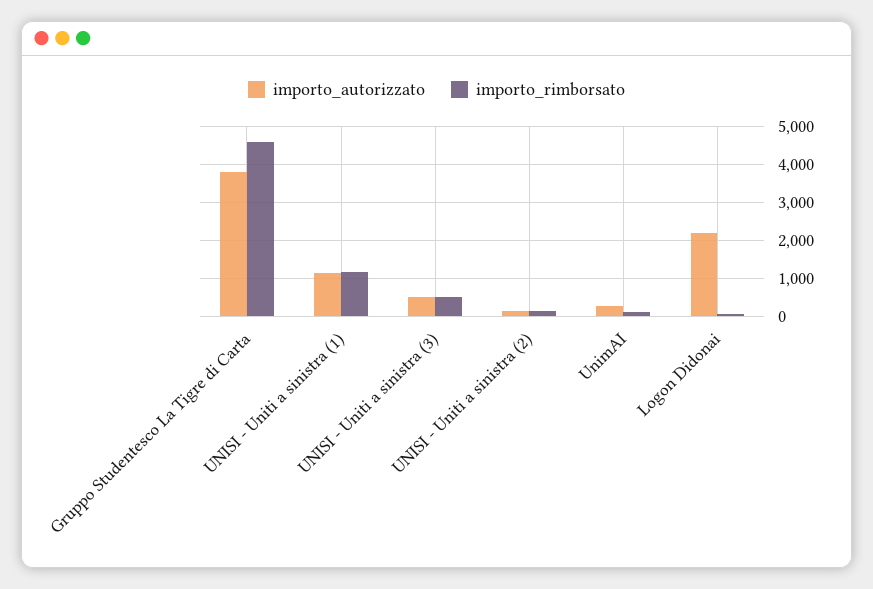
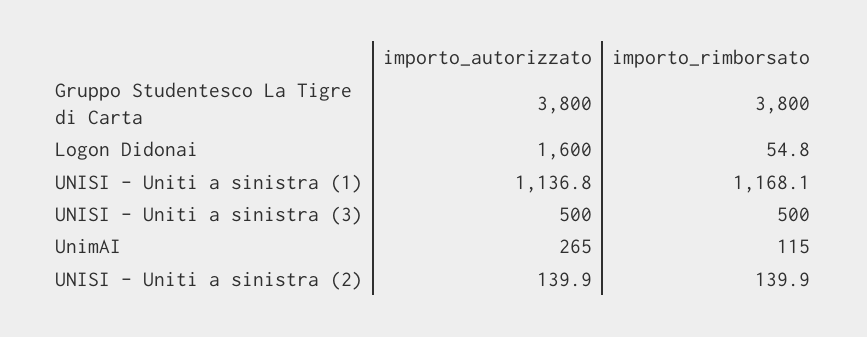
importo_rimborsato, Gruppo Studentesco La Tigre di Carta: 4600 -> 3800
importo_autorizzato, Logon Didonai: 2200 -> 1600

